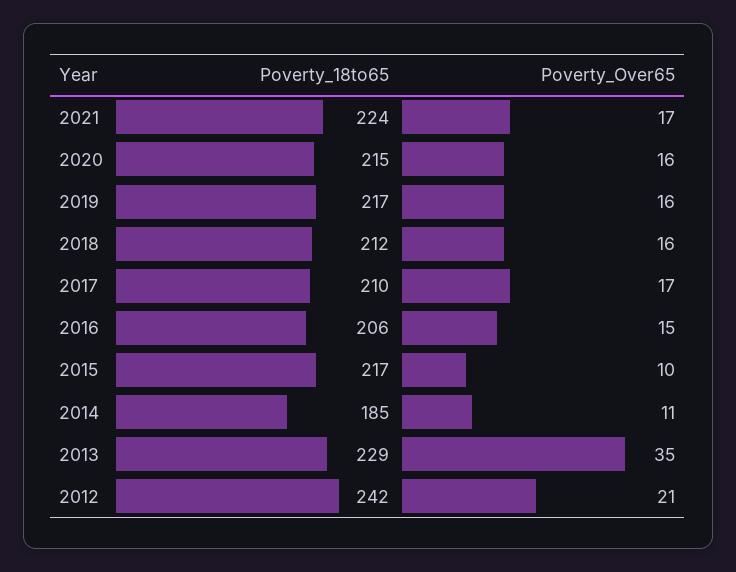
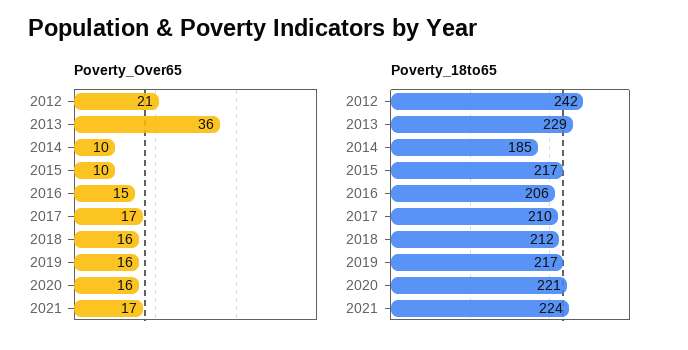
Poverty_18to65, 2020: 215 -> 221
Poverty_Over65, 2014: 11 -> 10
Poverty_Over65, 2013: 35 -> 36

